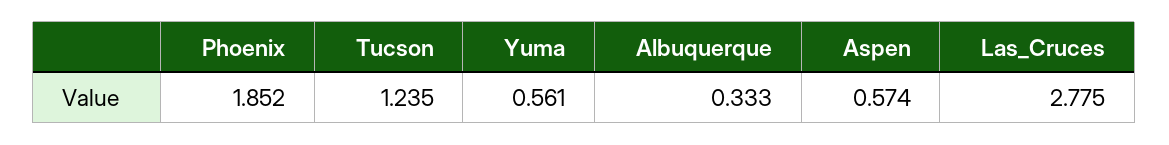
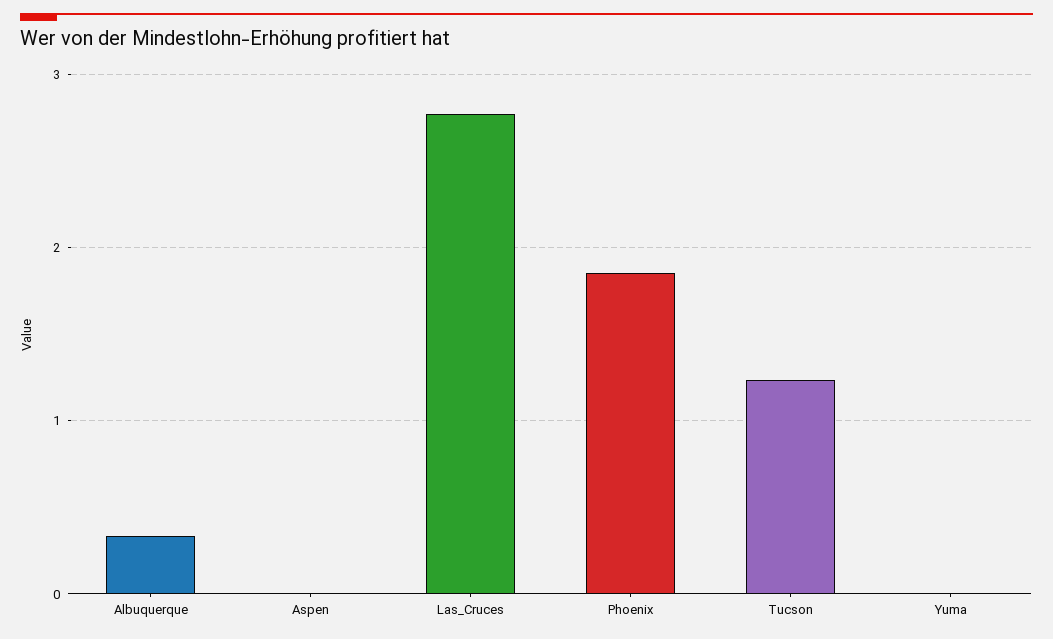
Yuma: 0.561 -> 0
Aspen: 0.574 -> 0

